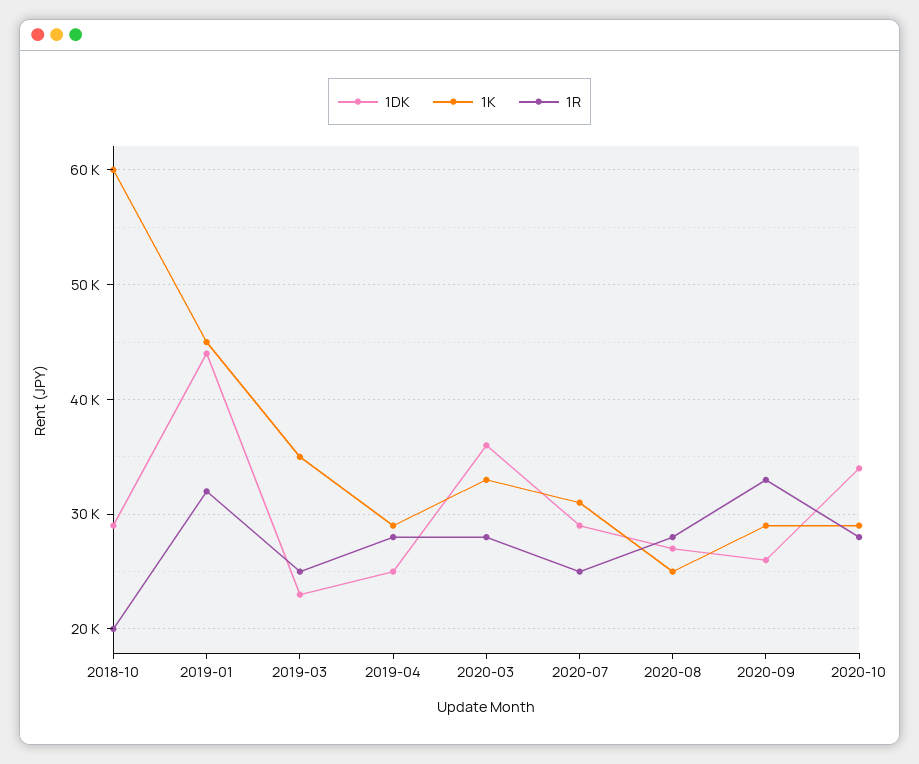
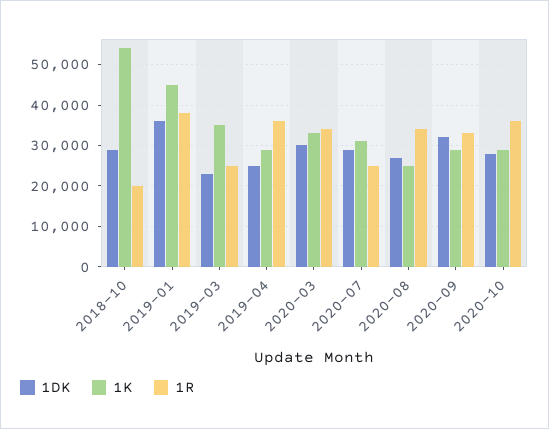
1K, 2018-10: 60000 -> 54000
1DK, 2019-01: 44000 -> 36000
1R, 2019-01: 32000 -> 38000
1R, 2019-04: 28000 -> 36000
1DK, 2020-03: 36000 -> 30000
1R, 2020-03: 28000 -> 34000
1R, 2020-08: 28000 -> 34000
1DK, 2020-09: 26000 -> 32000
1DK, 2020-10: 34000 -> 28000
1R, 2020-10: 28000 -> 36000

